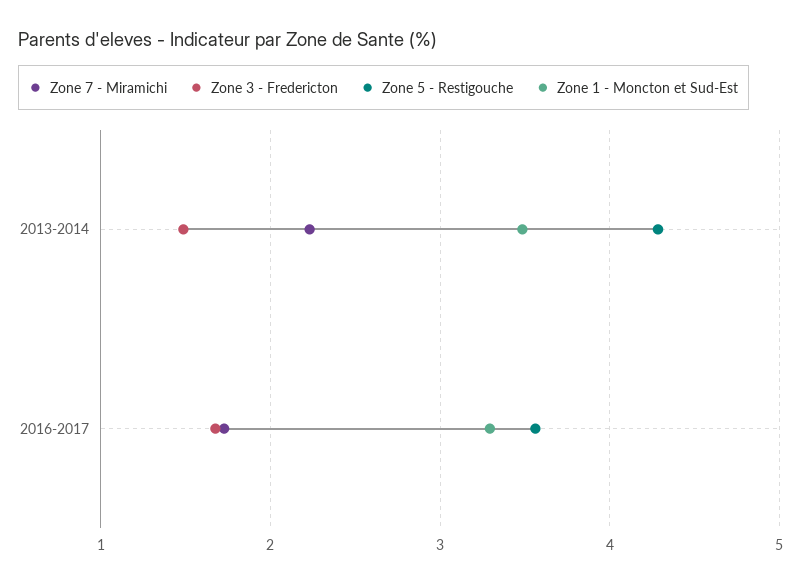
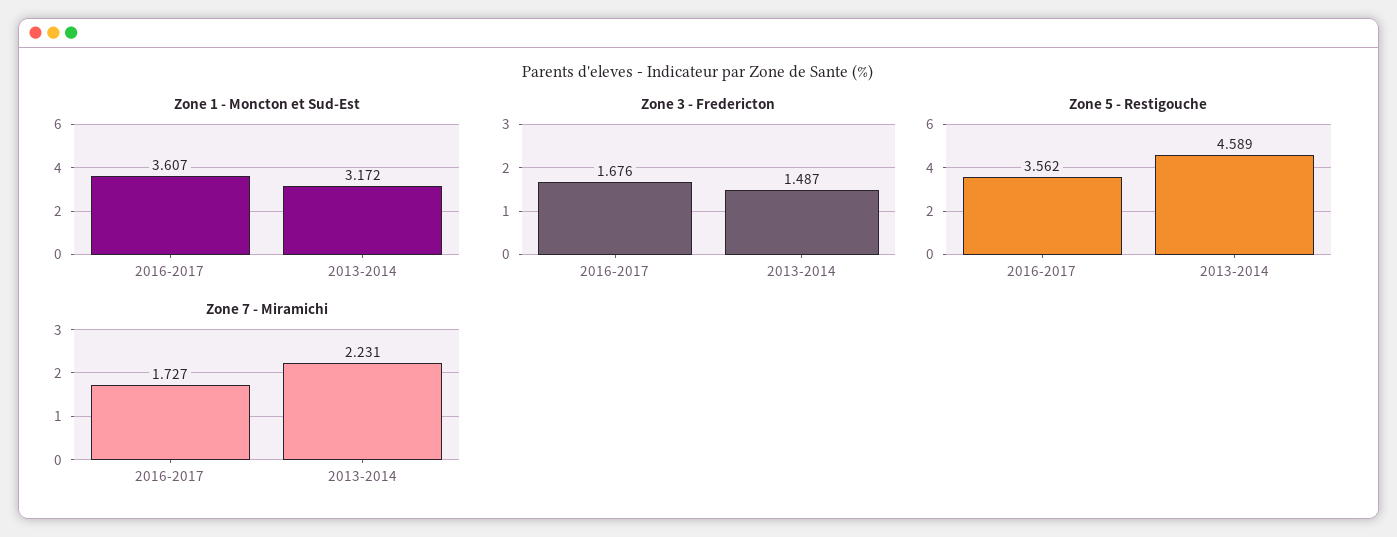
Zone 5 - Restigouche, 2013-2014: 4.3 -> 4.589
Zone 1 - Moncton et Sud-Est, 2013-2014: 3.5 -> 3.172
Zone 1 - Moncton et Sud-Est, 2016-2017: 3.3 -> 3.607

